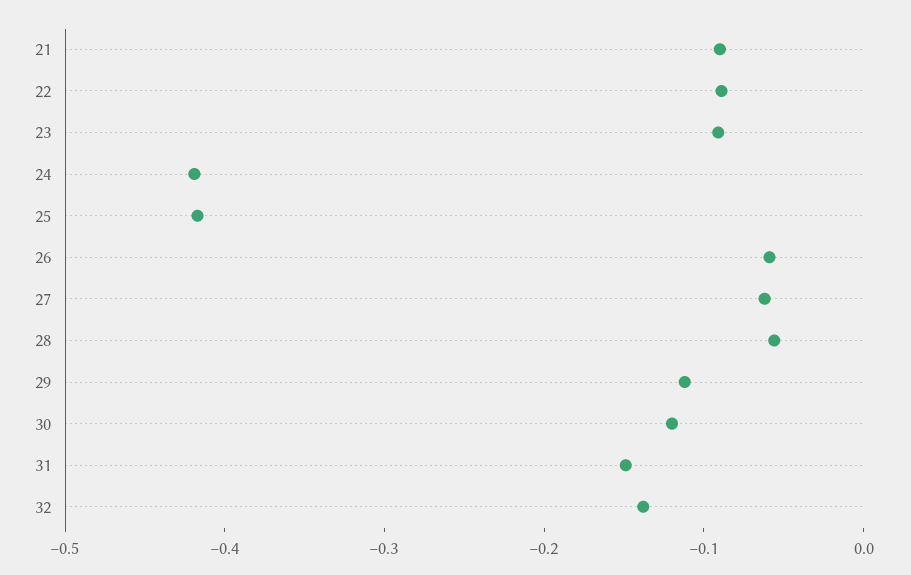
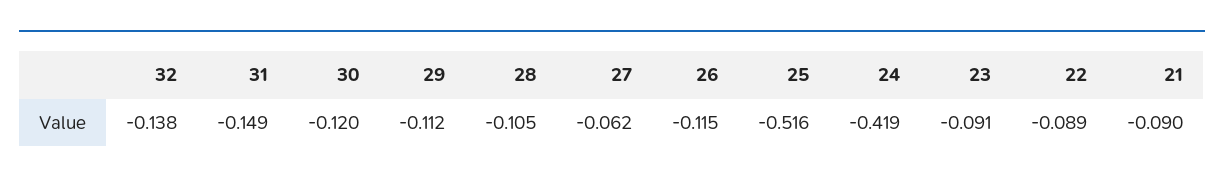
25: -0.42 -> -0.516
26: -0.06 -> -0.115
28: -0.06 -> -0.105

